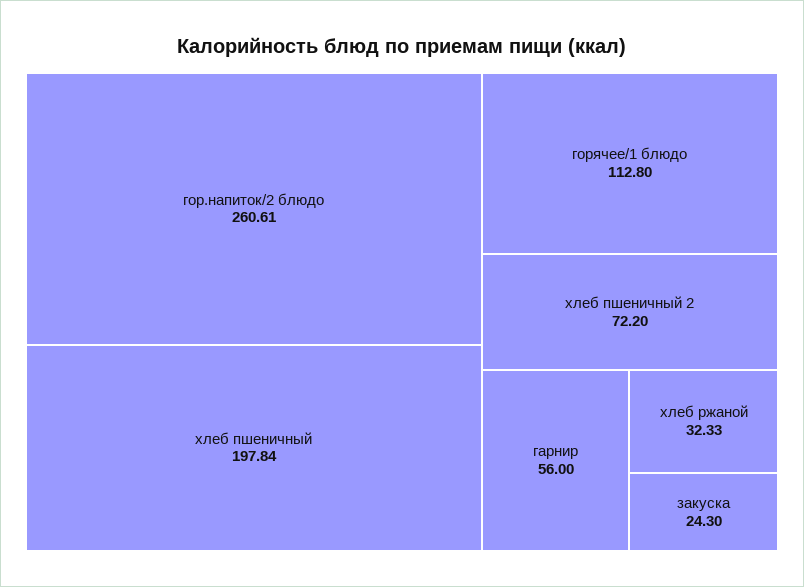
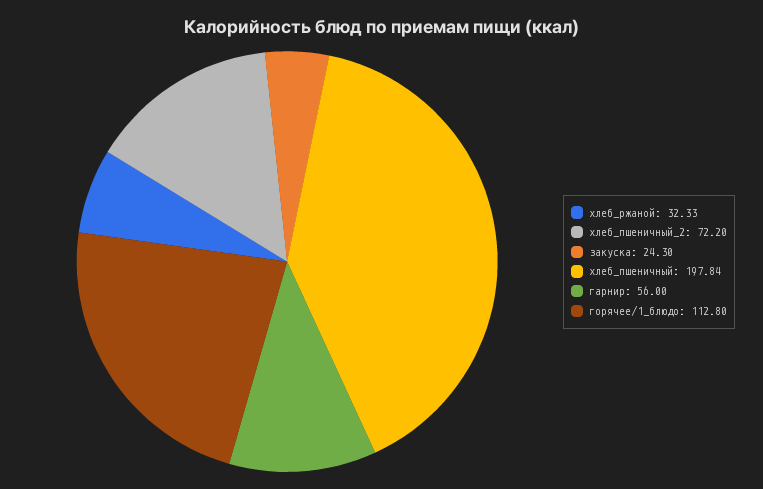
гор.напиток/2 блюдо: 260.61 -> none

